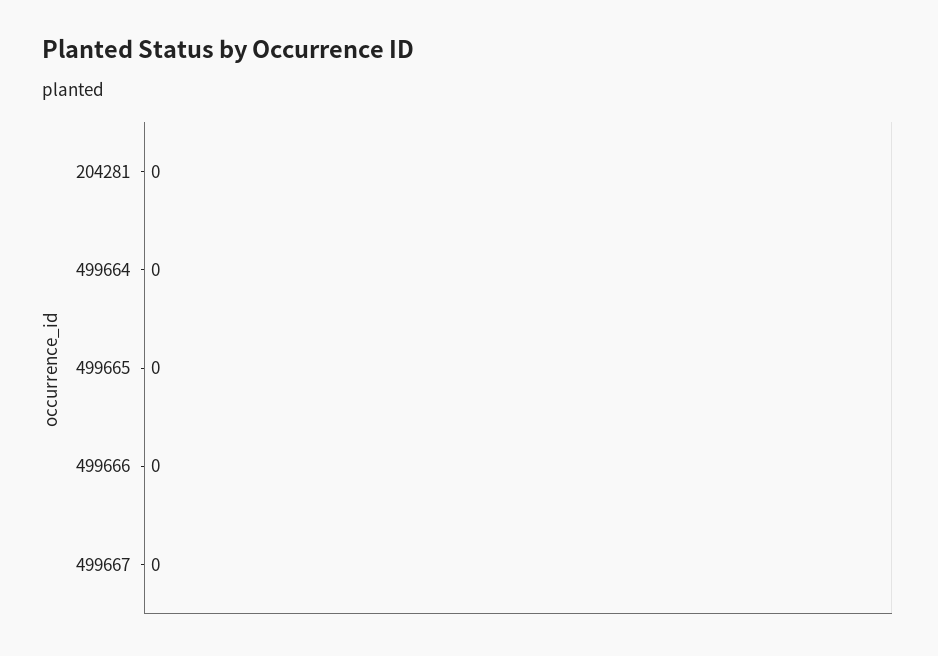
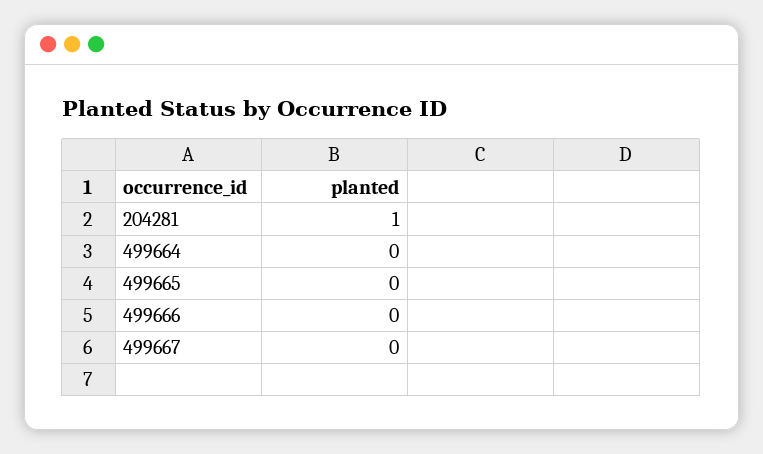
204281: 0 -> 1

